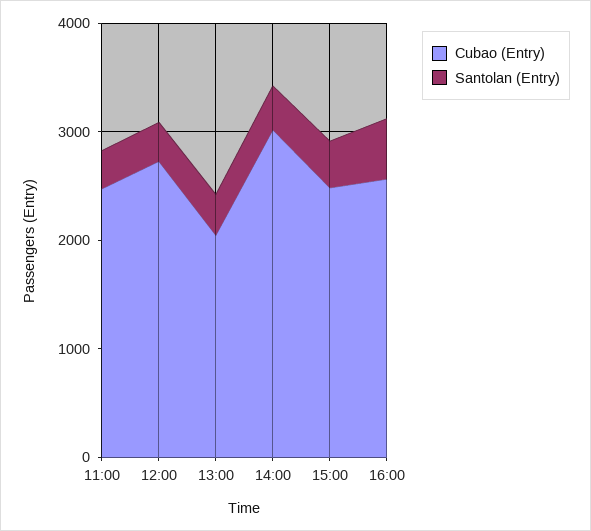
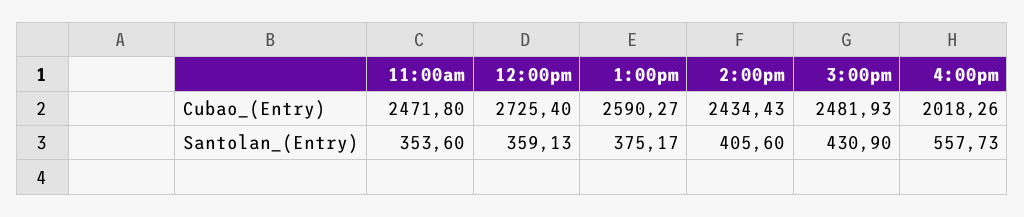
Cubao (Entry), 13:00: 2000 -> 2590.27
Cubao (Entry), 14:00: 3000 -> 2434.43
Cubao (Entry), 16:00: 2600 -> 2018.26

